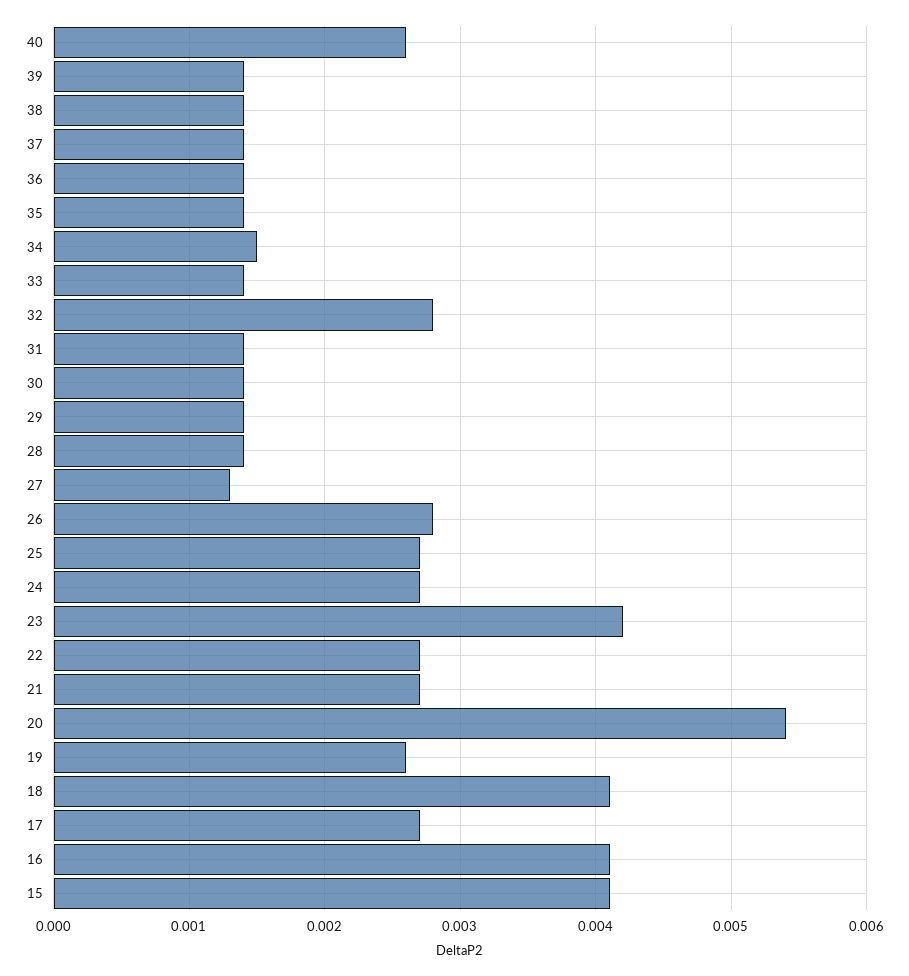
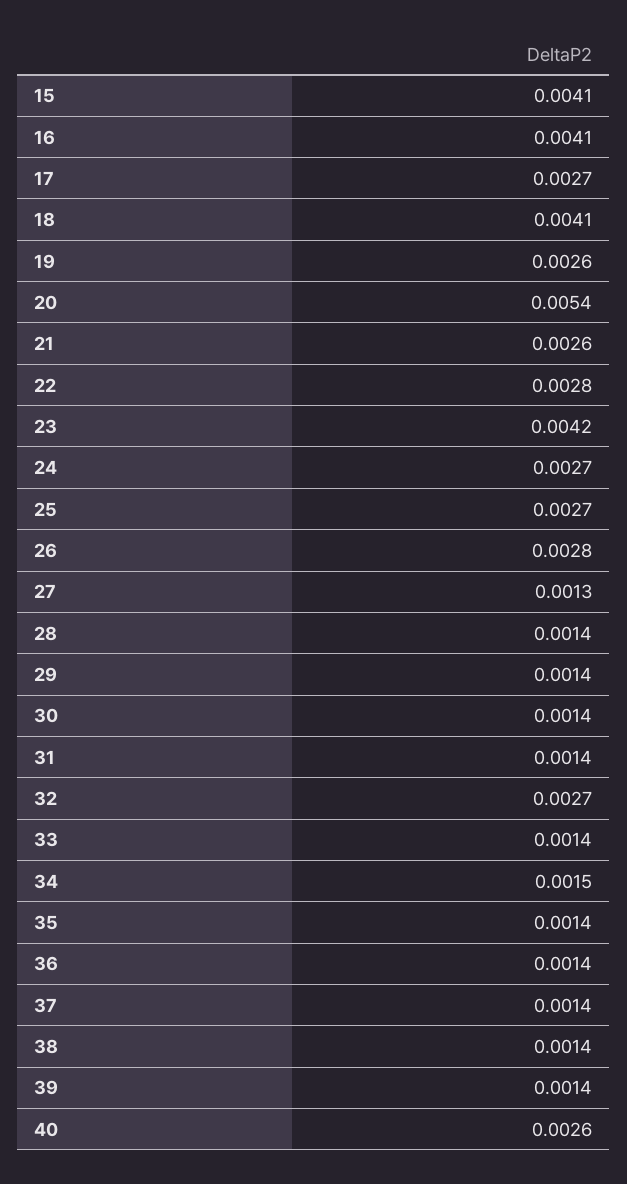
32: 0.0028 -> 0.0027
22: 0.0027 -> 0.0028
21: 0.0027 -> 0.0026

